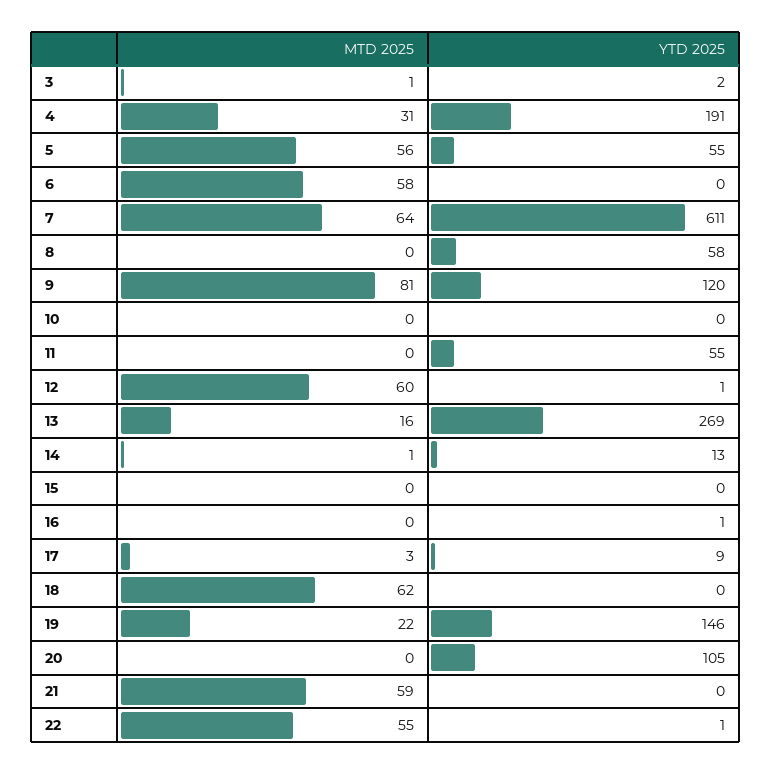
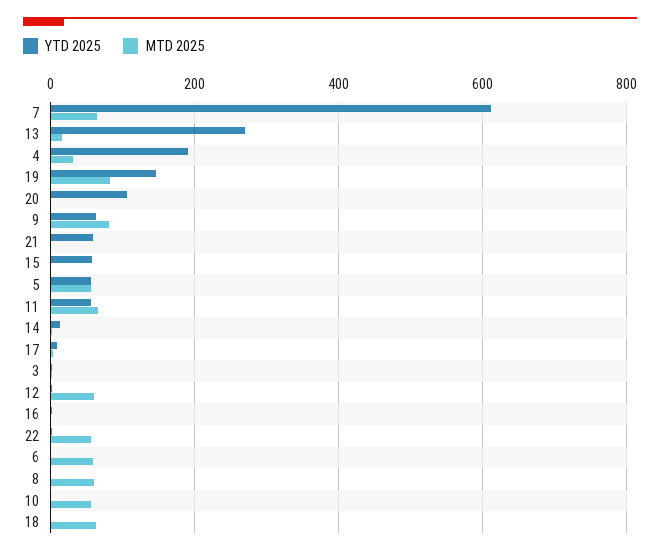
MTD 2025, 8: 0 -> 60
YTD 2025, 8: 58 -> 0
YTD 2025, 9: 120 -> 60
MTD 2025, 10: 0 -> 60
MTD 2025, 11: 0 -> 60
YTD 2025, 15: 0 -> 60
MTD 2025, 19: 22 -> 80
MTD 2025, 21: 59 -> 0
YTD 2025, 21: 0 -> 60

